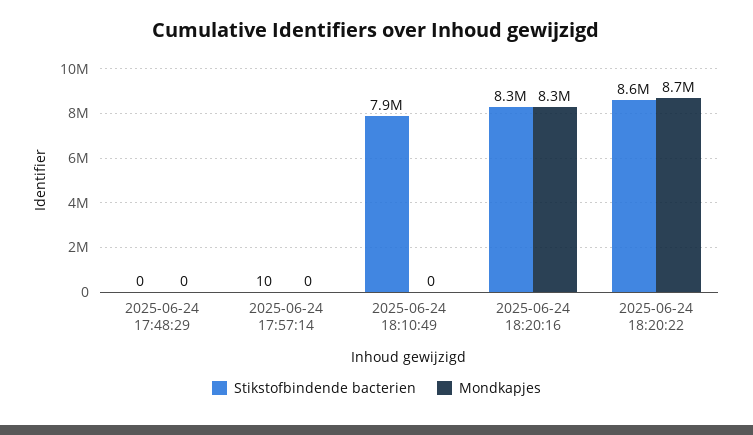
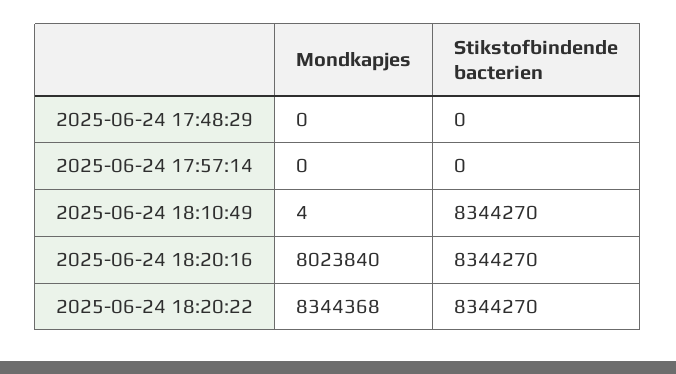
Stikstofbindende bacterien, 2025-06-24 17:57:14: 10 -> 0
Stikstofbindende bacterien, 2025-06-24 18:10:49: 7900000 -> 8344270
Mondkapjes, 2025-06-24 18:10:49: 0 -> 4
Mondkapjes, 2025-06-24 18:20:16: 8300000 -> 8023840
Stikstofbindende bacterien, 2025-06-24 18:20:22: 8600000 -> 8344270
Mondkapjes, 2025-06-24 18:20:22: 8700000 -> 8344368

